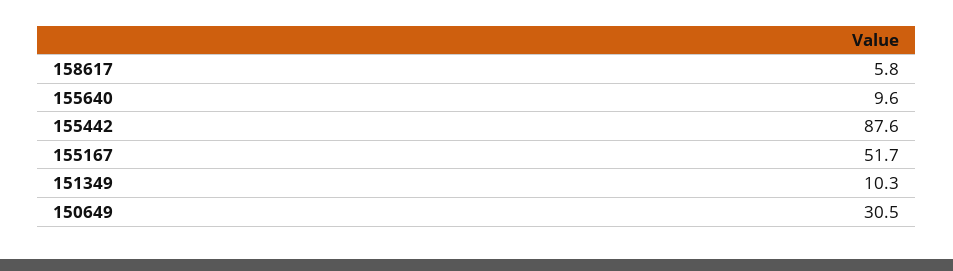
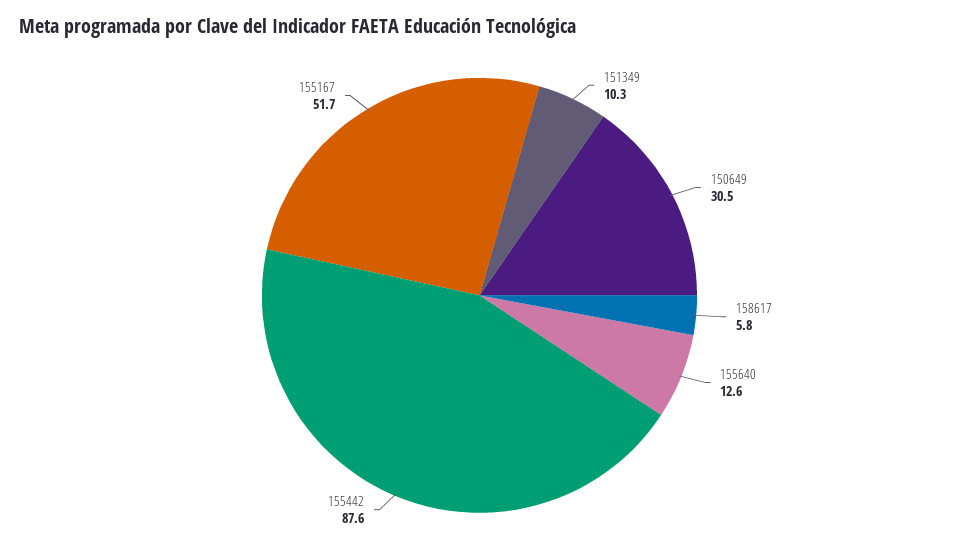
155640: 9.6 -> 12.6

